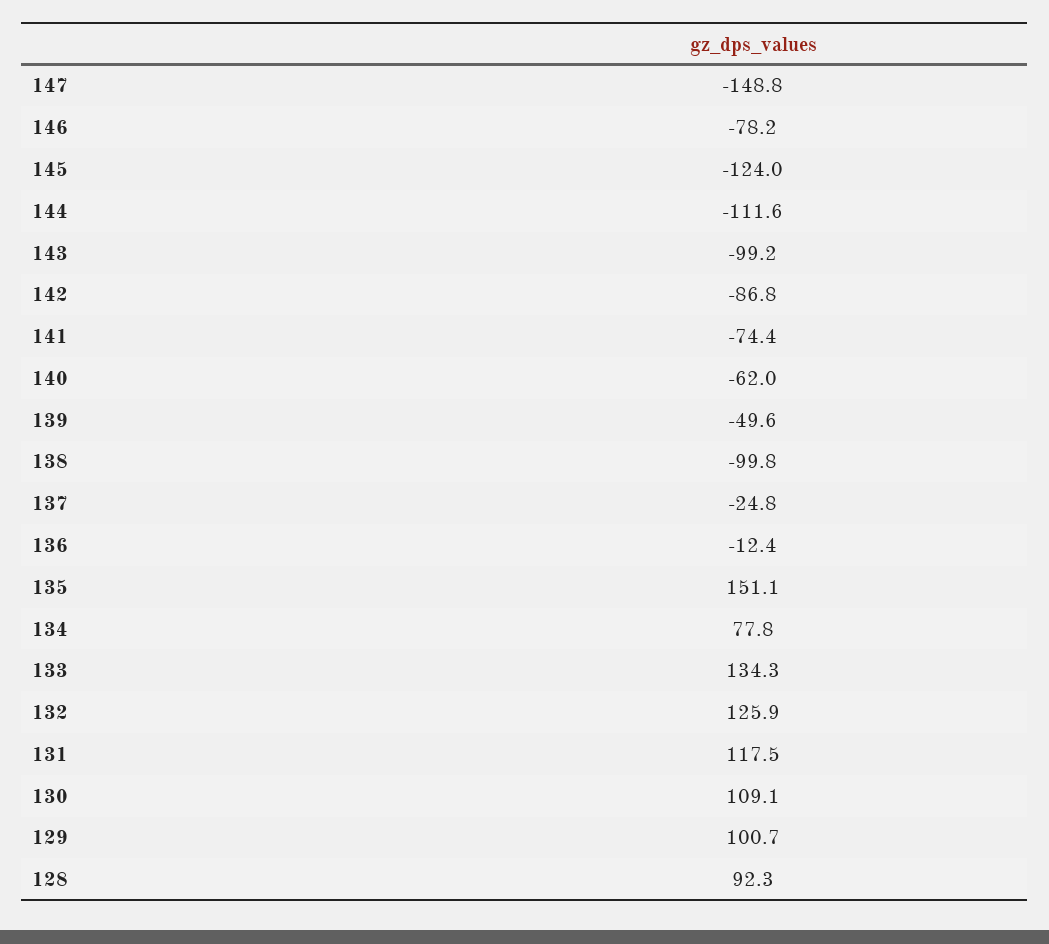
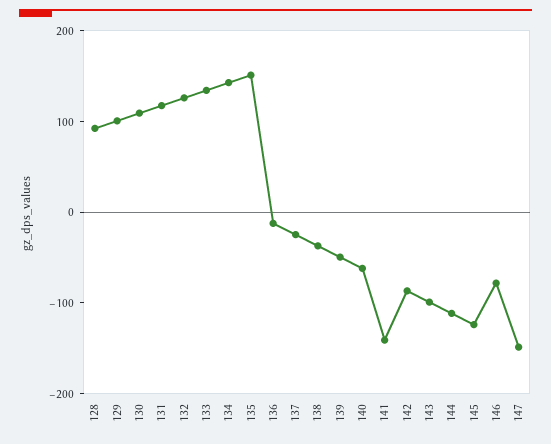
141: -74.4 -> -140
138: -99.8 -> -40
134: 77.8 -> 140

